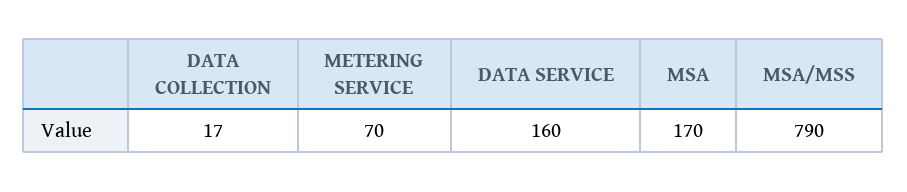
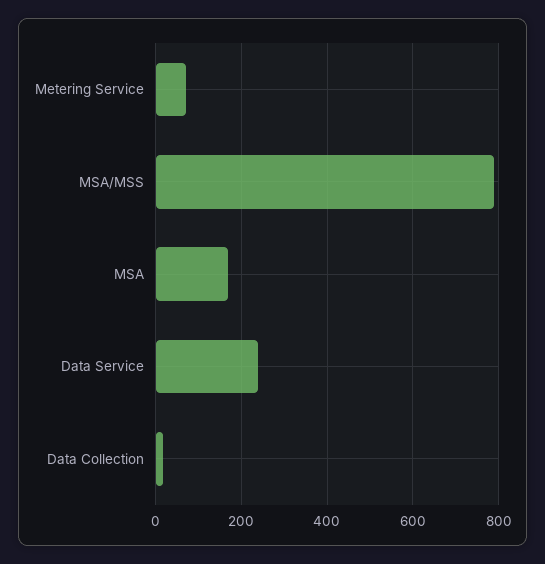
DATA SERVICE: 160 -> 240

